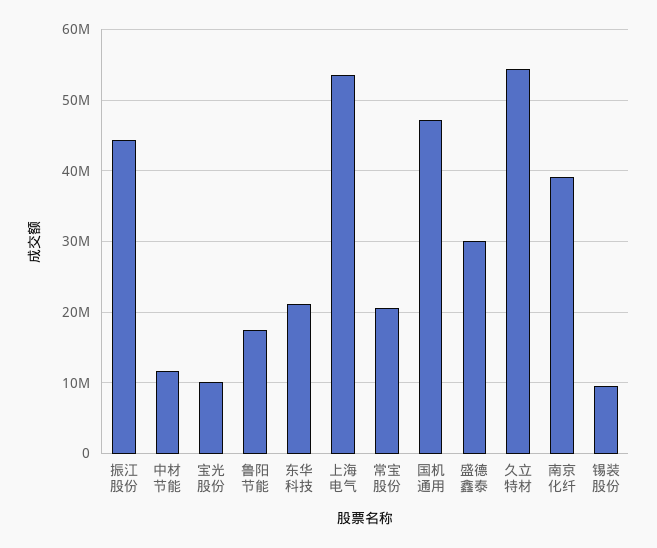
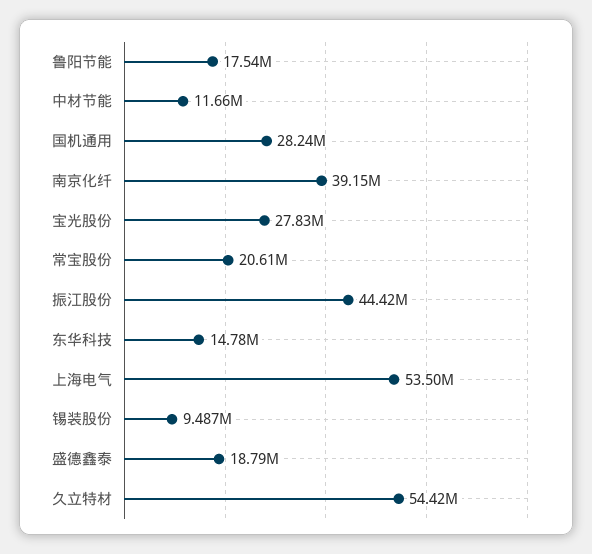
宝光股份: 10000000 -> 27830000
东华科技: 21000000 -> 14780000
国机通用: 47000000 -> 28240000
盛德鑫泰: 30000000 -> 18790000

